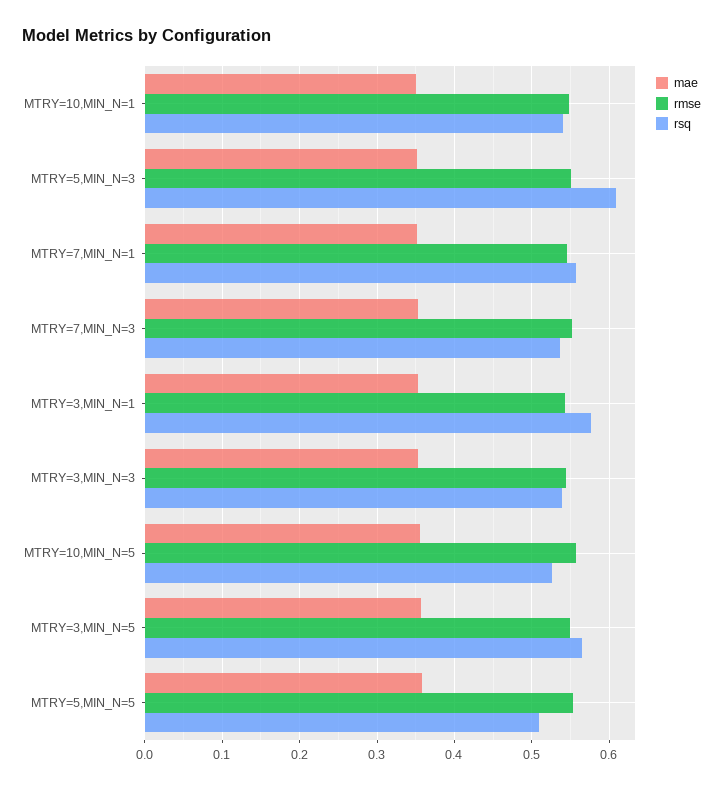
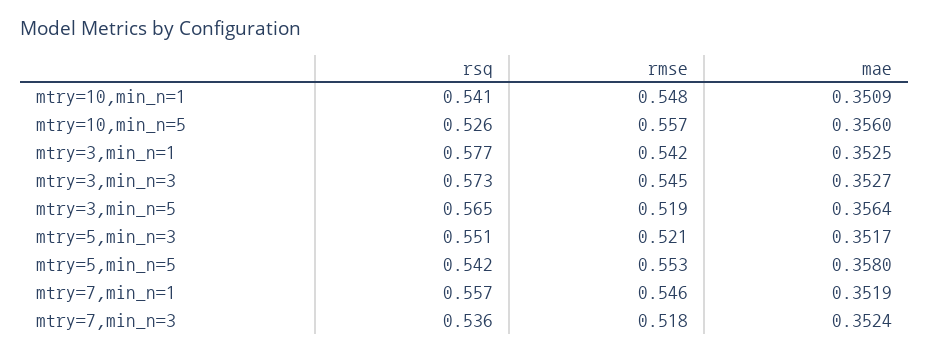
rmse, MTRY=5,MIN_N=3: 0.55 -> 0.521
rsq, MTRY=5,MIN_N=3: 0.61 -> 0.551
rmse, MTRY=7,MIN_N=3: 0.55 -> 0.518
rsq, MTRY=3,MIN_N=3: 0.54 -> 0.573
rmse, MTRY=3,MIN_N=5: 0.55 -> 0.519
rsq, MTRY=5,MIN_N=5: 0.51 -> 0.542

